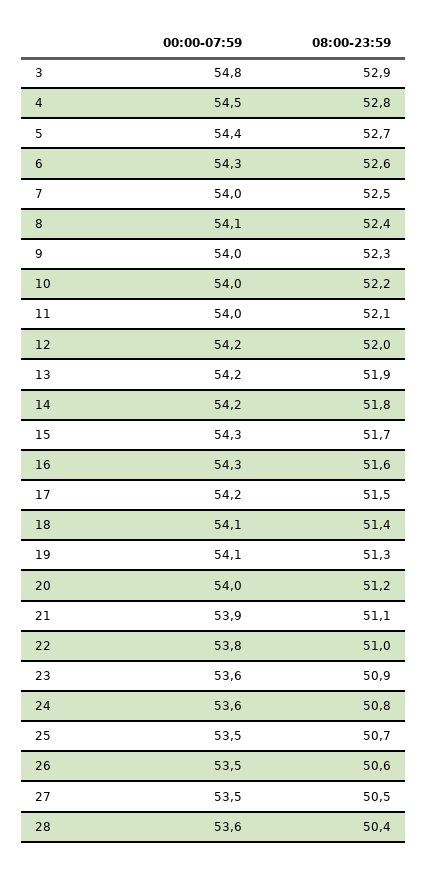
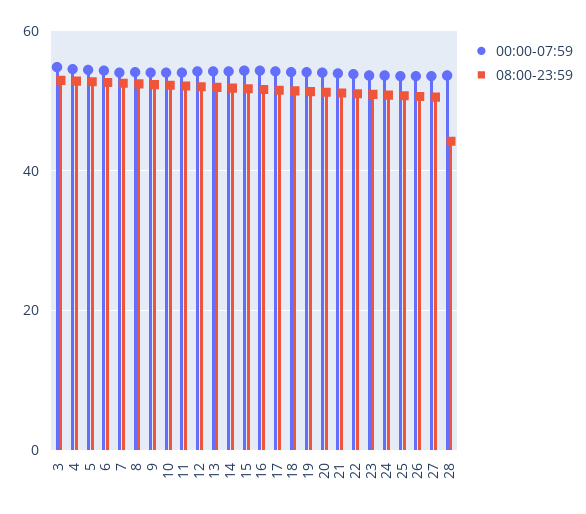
08:00-23:59, 28: 50.4 -> 44

